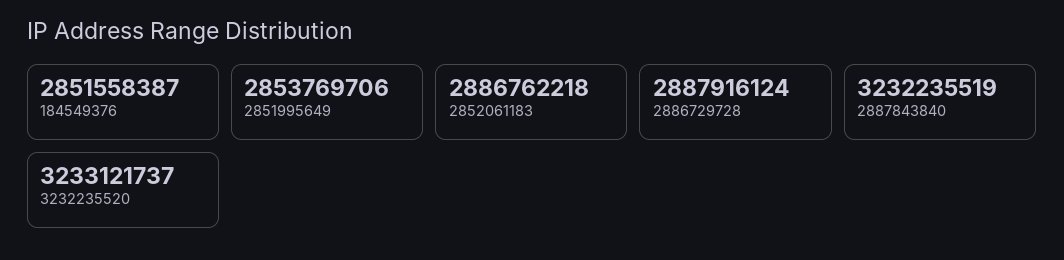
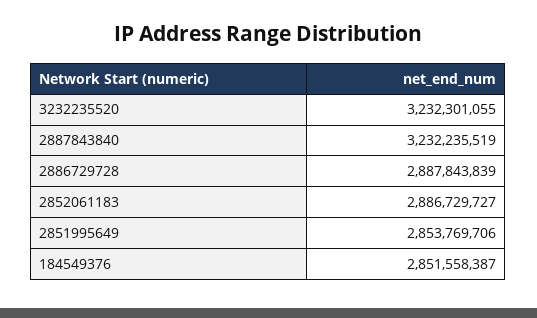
2852061183: 2886762218 -> 2886729727
2886729728: 2887916124 -> 2887843839
3232235520: 3233121737 -> 3232301055

